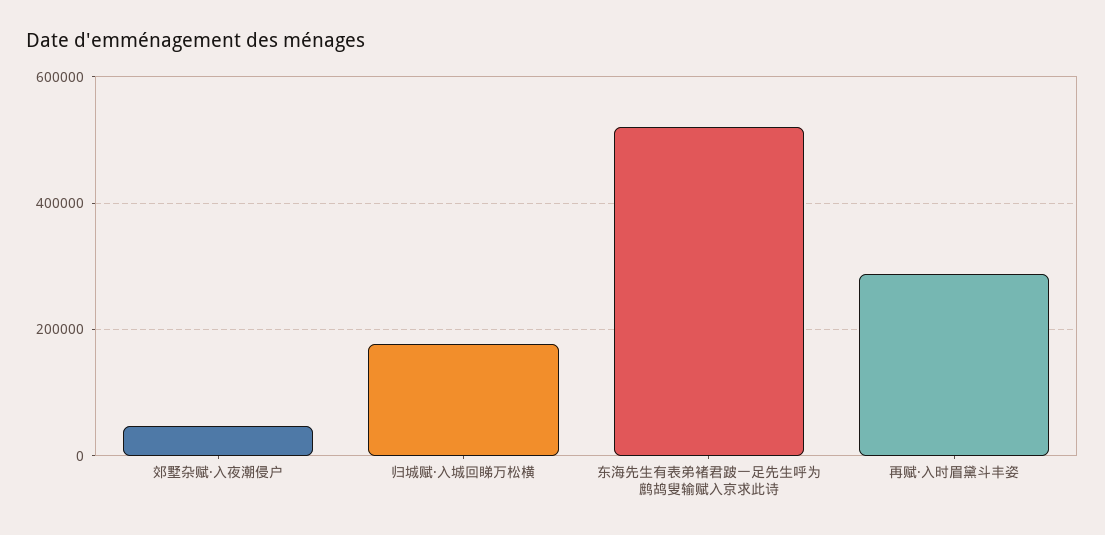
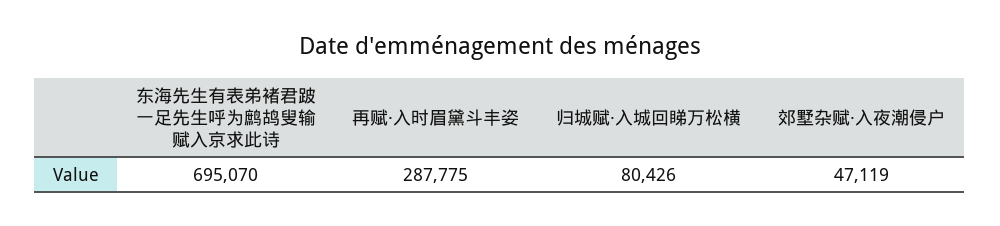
归城赋·入城回睇万松横: 180000 -> 80426
东海先生有表弟褚君跛一足先生呼为鹧鸪叟输赋入京求此诗: 520000 -> 695070

